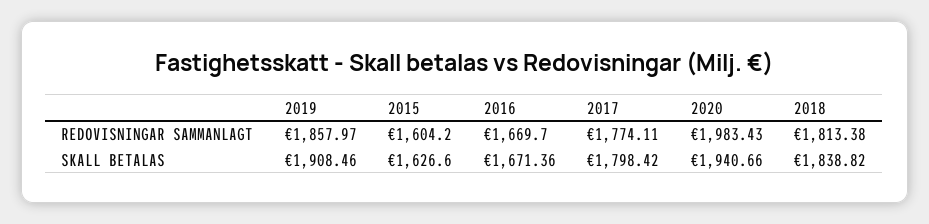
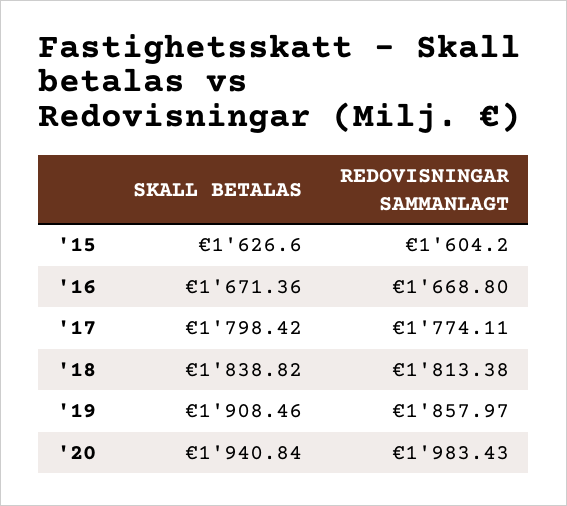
2016, REDOVISNINGAR SAMMANLAGT: 1669.7 -> 1668.8
2020, SKALL BETALAS: 1940.66 -> 1940.84

